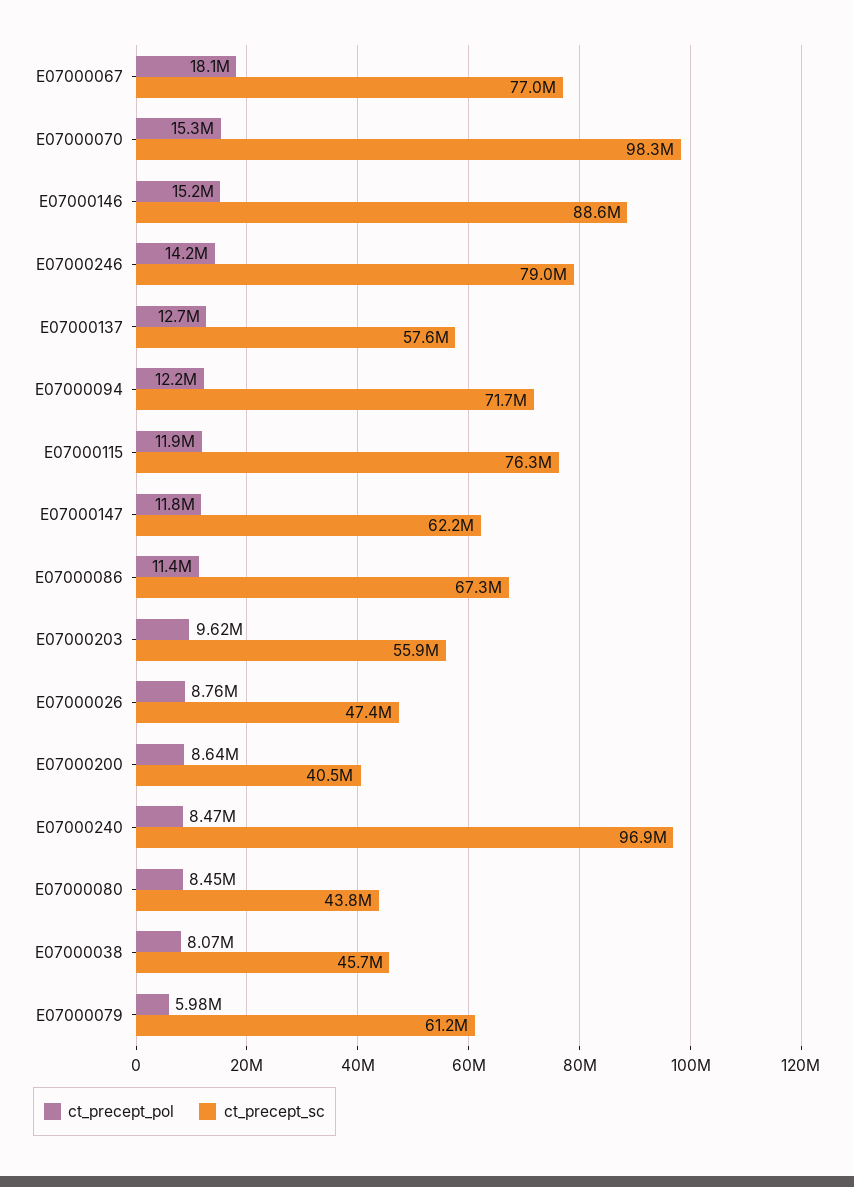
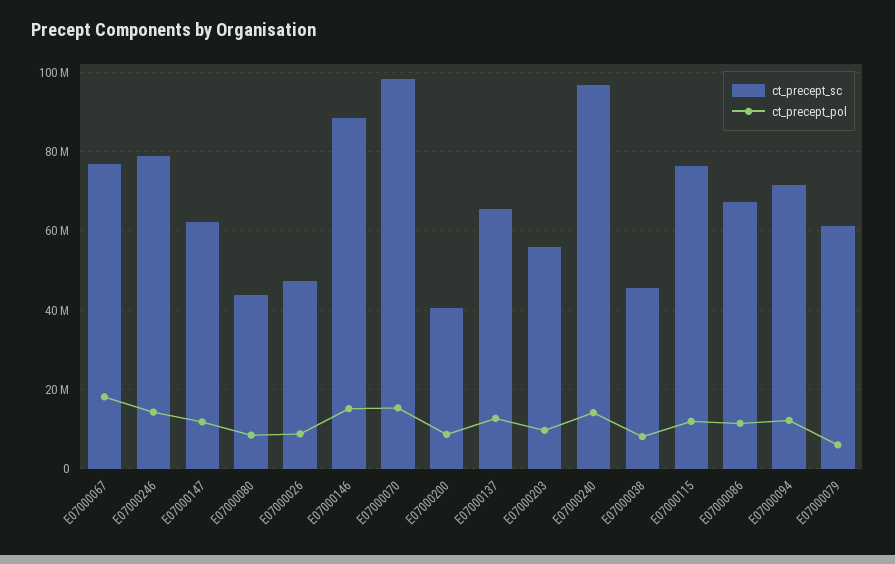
ct_precept_sc, E07000137: 57600000 -> 66000000
ct_precept_pol, E07000240: 8470000 -> 14000000

